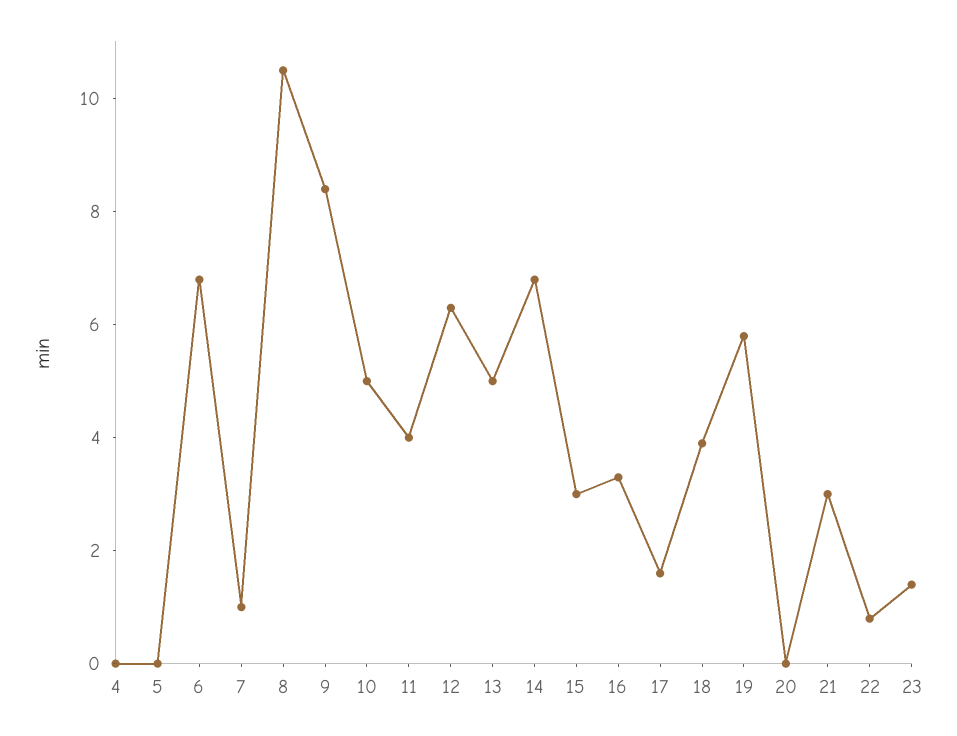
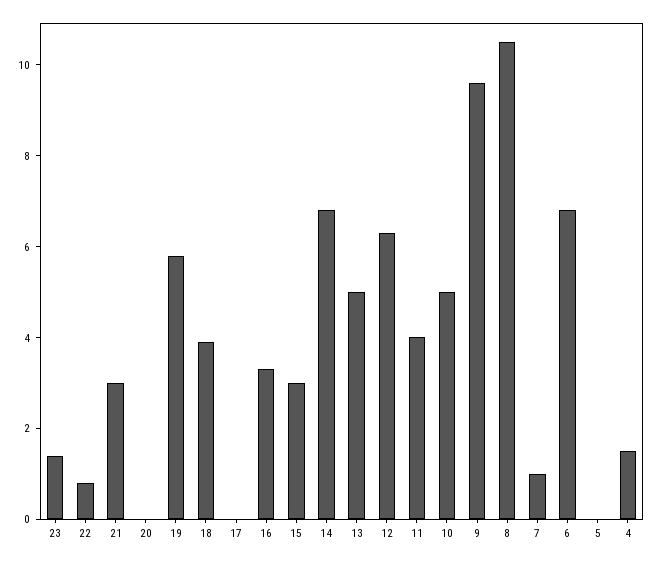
4: 0 -> 1.5
9: 8.5 -> 9.5
17: 1.5 -> 0

